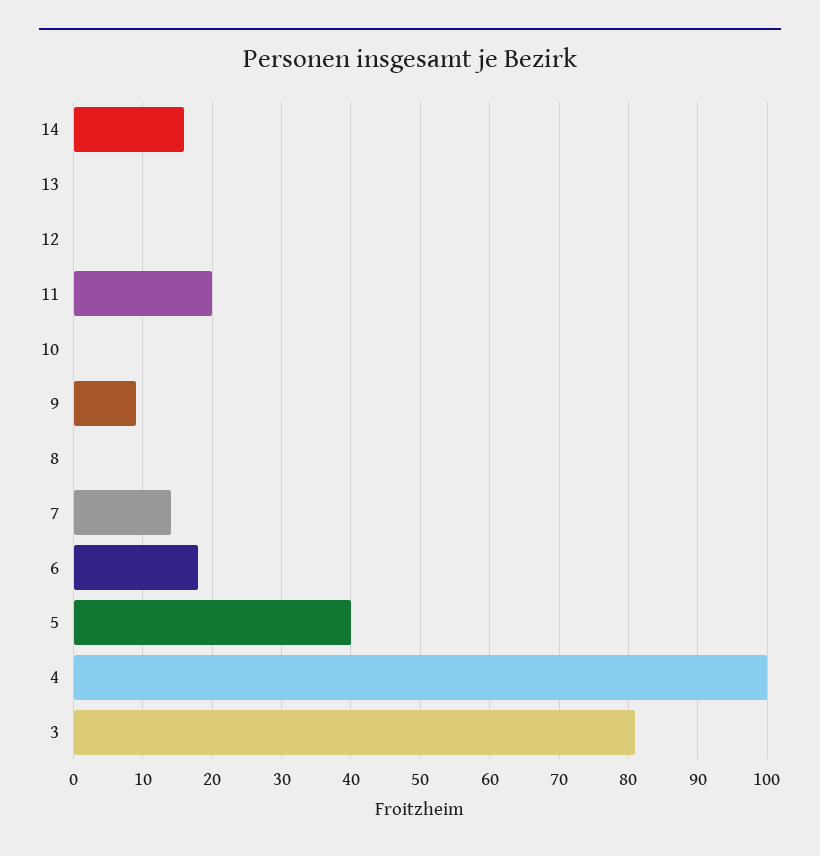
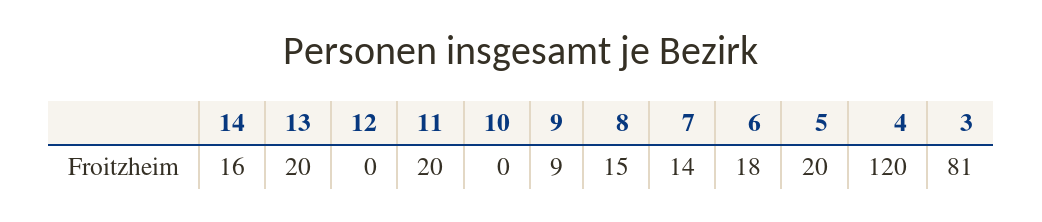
13: 0 -> 20
8: 0 -> 15
5: 40 -> 20
4: 100 -> 120

